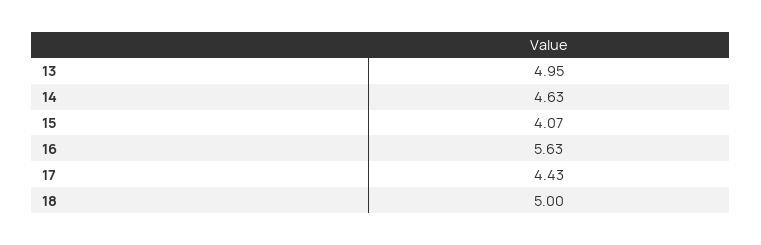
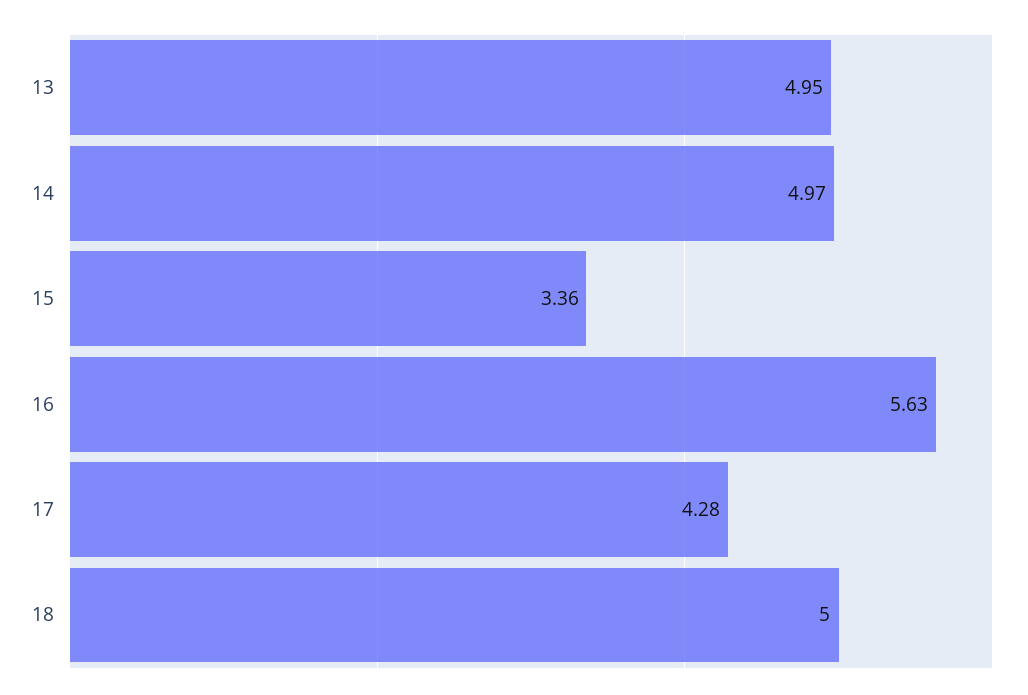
14: 4.63 -> 4.97
15: 4.07 -> 3.36
17: 4.43 -> 4.28

